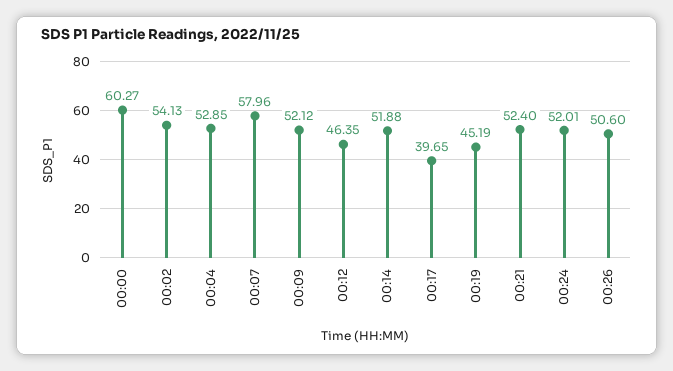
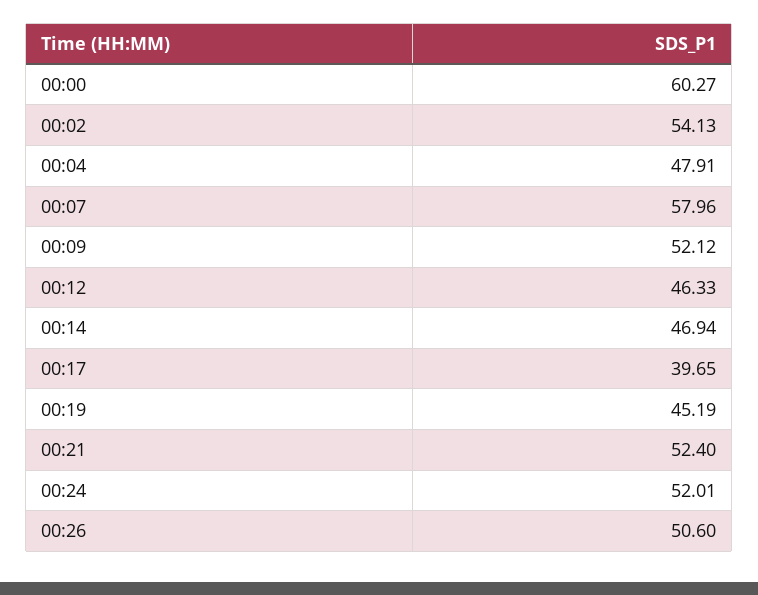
00:04: 52.85 -> 47.91
00:12: 46.35 -> 46.33
00:14: 51.88 -> 46.94

